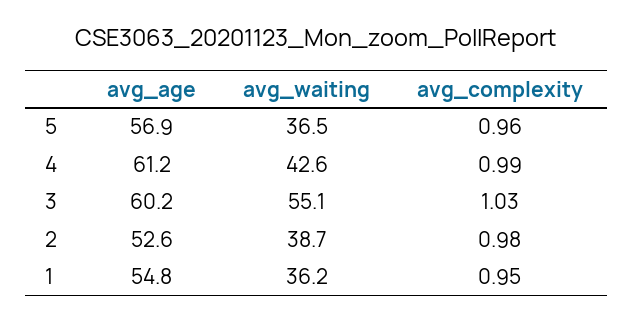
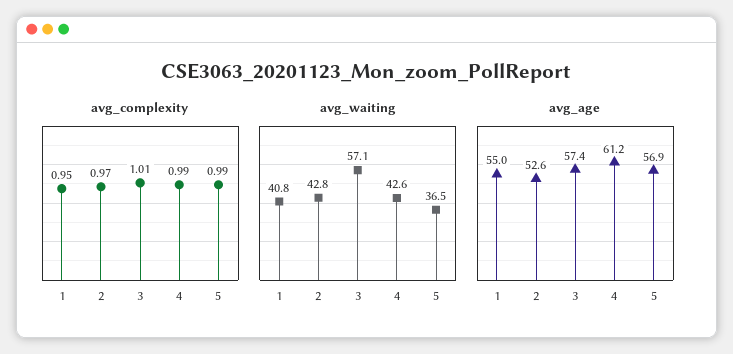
avg_complexity, 5: 0.96 -> 0.99
avg_age, 3: 60.2 -> 57.4
avg_waiting, 3: 55.1 -> 57.1
avg_complexity, 3: 1.03 -> 1.01
avg_waiting, 2: 38.7 -> 42.8
avg_complexity, 2: 0.98 -> 0.97
avg_age, 1: 54.8 -> 55
avg_waiting, 1: 36.2 -> 40.8

